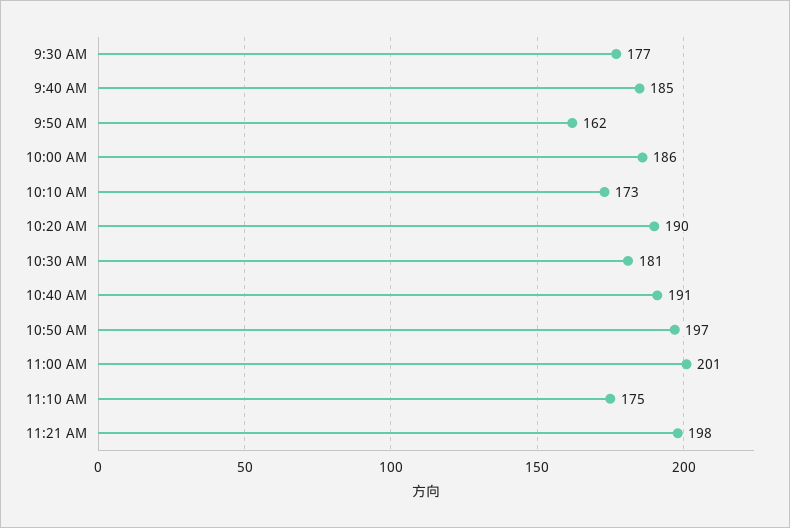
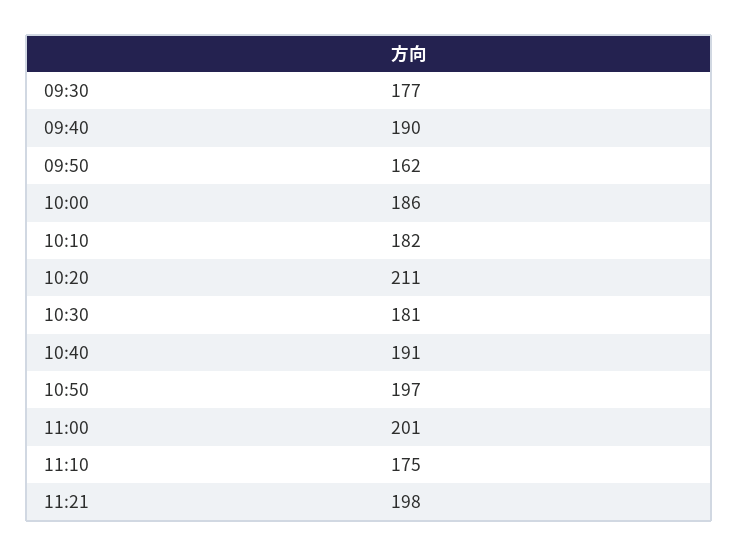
9:40 AM: 185 -> 190
10:10 AM: 173 -> 182
10:20 AM: 190 -> 211

